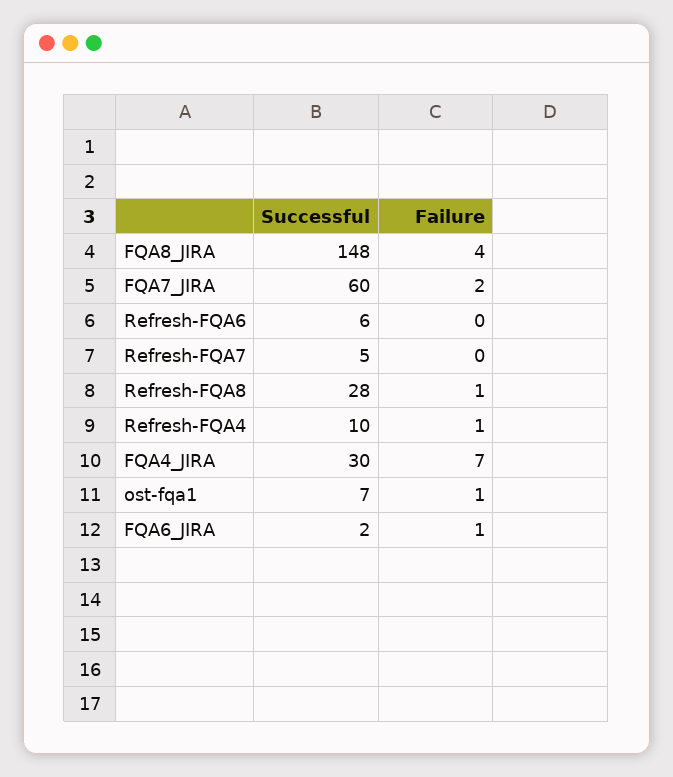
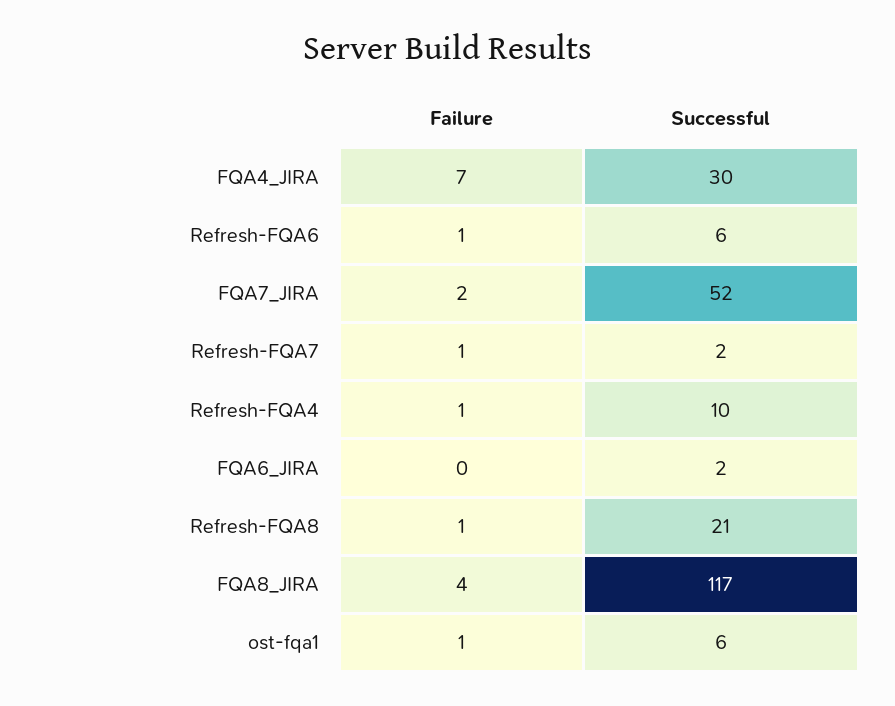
Successful, FQA8_JIRA: 148 -> 117
Successful, FQA7_JIRA: 60 -> 52
Failure, Refresh-FQA6: 0 -> 1
Successful, Refresh-FQA7: 5 -> 2
Failure, Refresh-FQA7: 0 -> 1
Successful, Refresh-FQA8: 28 -> 21
Successful, ost-fqa1: 7 -> 6
Failure, FQA6_JIRA: 1 -> 0

